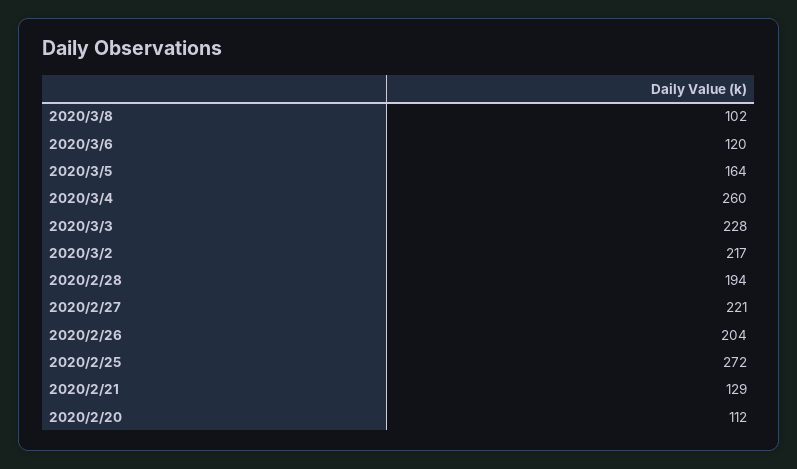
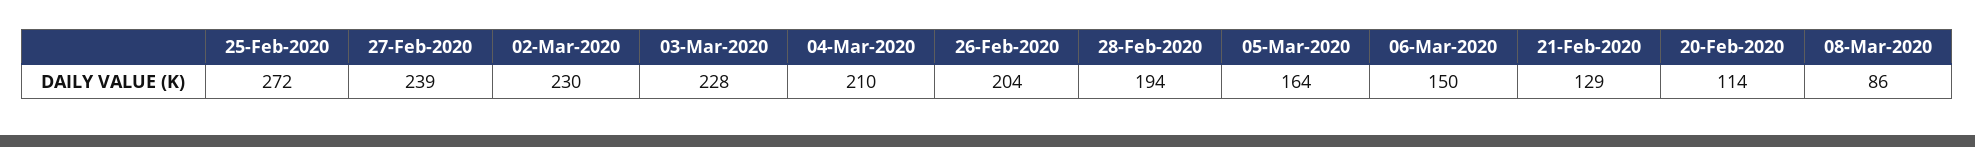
2020/3/8: 102 -> 86
2020/3/6: 120 -> 150
2020/3/4: 260 -> 210
2020/3/2: 217 -> 230
2020/2/27: 221 -> 239
2020/2/20: 112 -> 114

